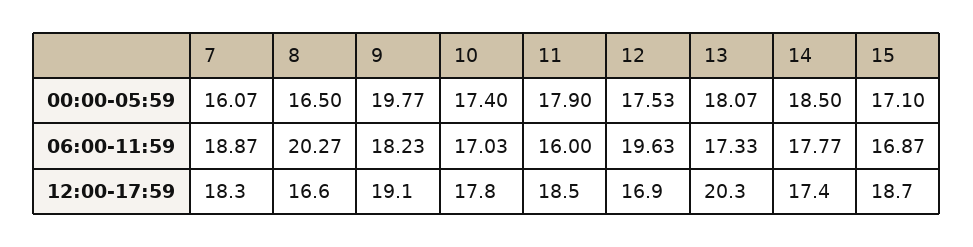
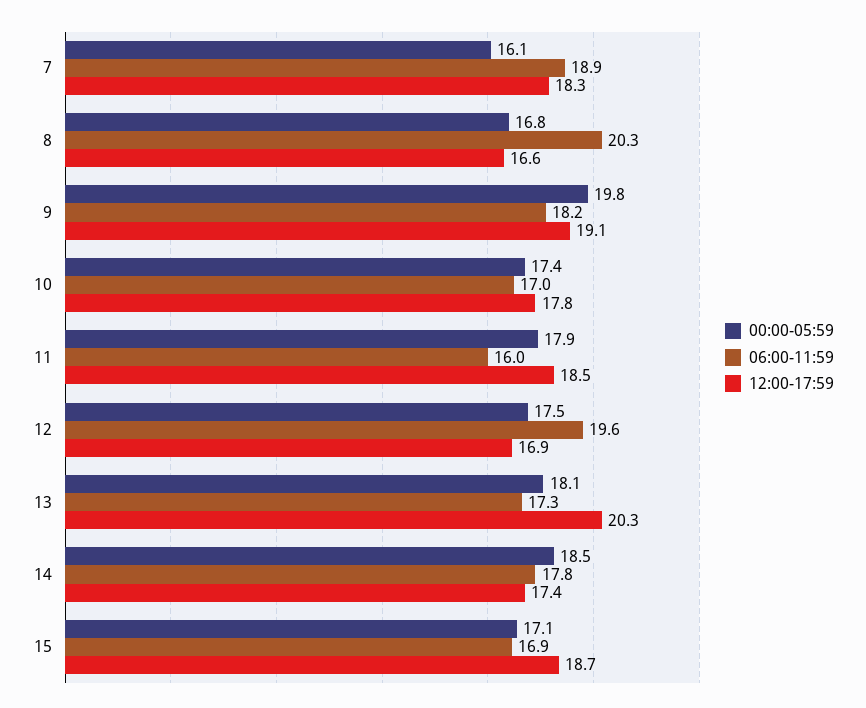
00:00-05:59, 8: 16.5 -> 16.8

